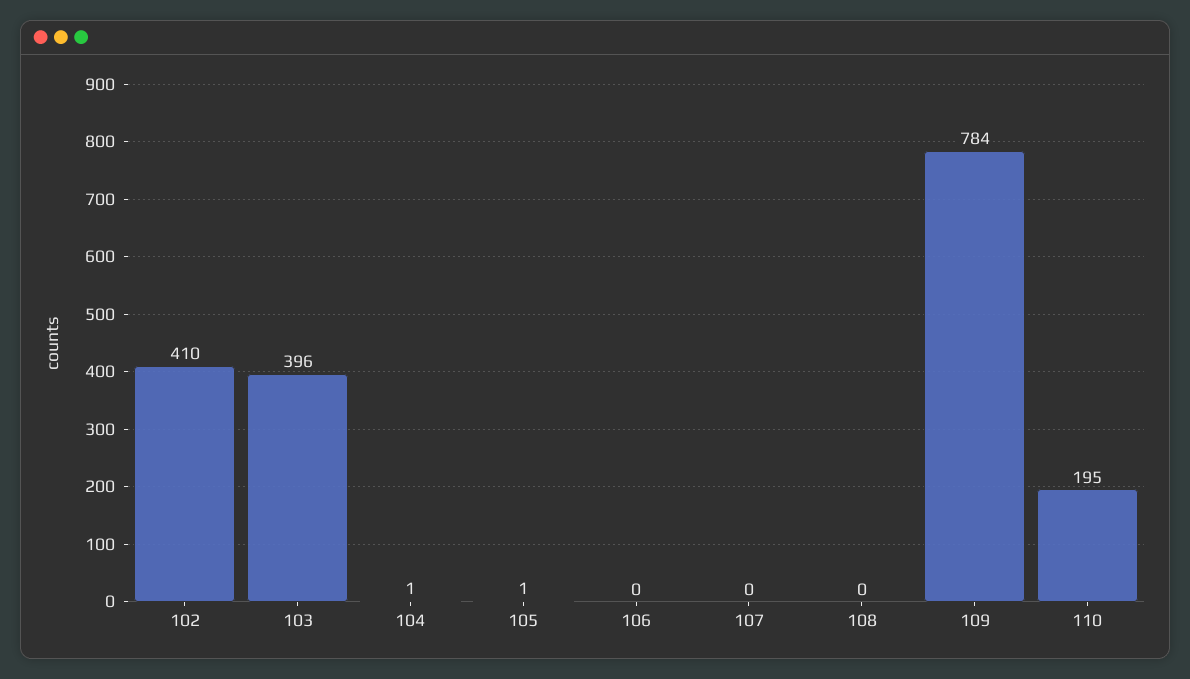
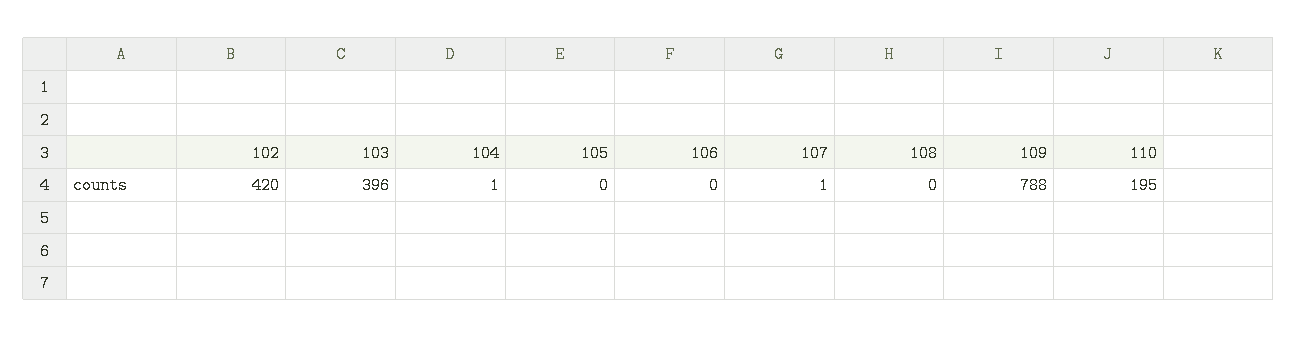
102: 410 -> 420
105: 1 -> 0
107: 0 -> 1
109: 784 -> 788

